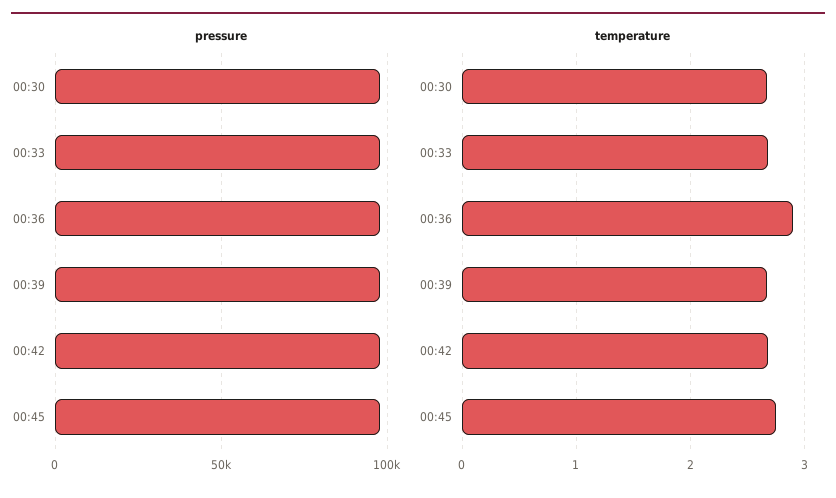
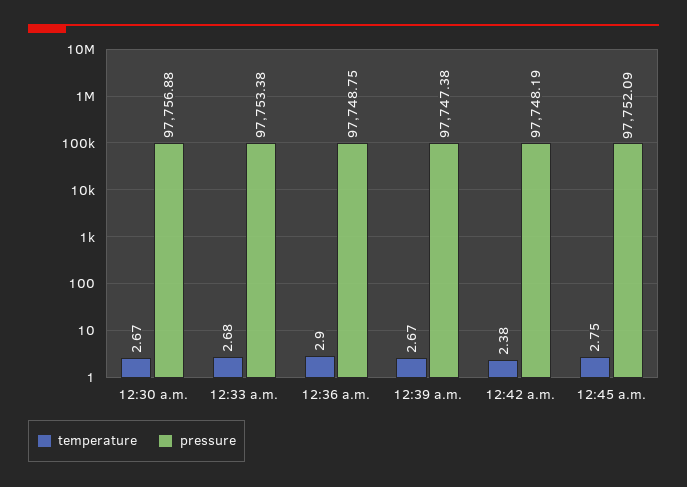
temperature, 00:42: 2.7 -> 2.38

